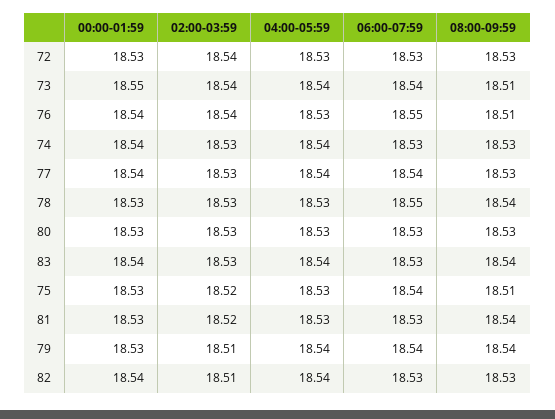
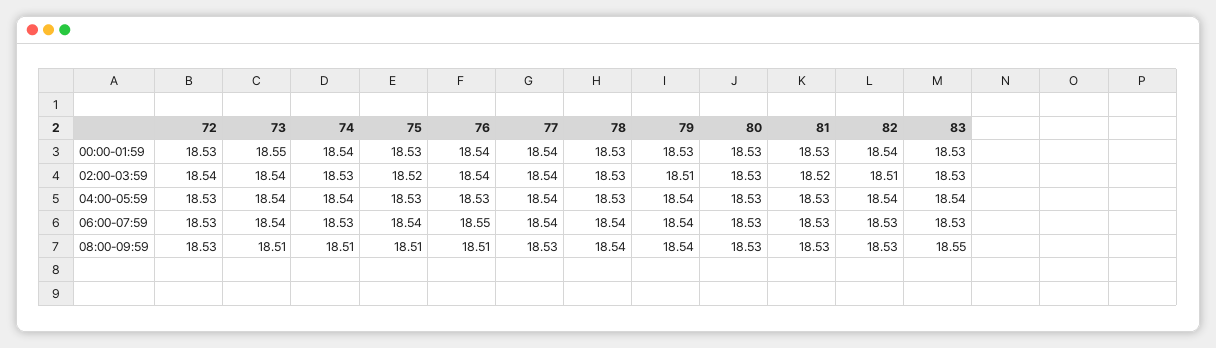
08:00-09:59, 74: 18.53 -> 18.51
02:00-03:59, 77: 18.53 -> 18.54
06:00-07:59, 78: 18.55 -> 18.54
00:00-01:59, 83: 18.54 -> 18.53
08:00-09:59, 83: 18.54 -> 18.55
08:00-09:59, 81: 18.54 -> 18.53

